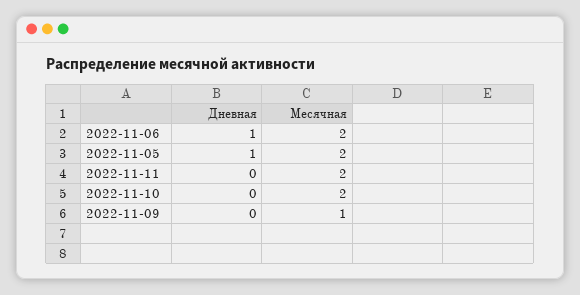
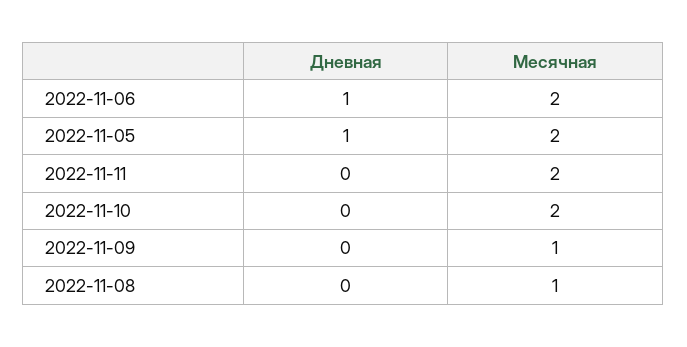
Дневная, 2022-11-08: none -> 0
Месячная, 2022-11-08: none -> 1

